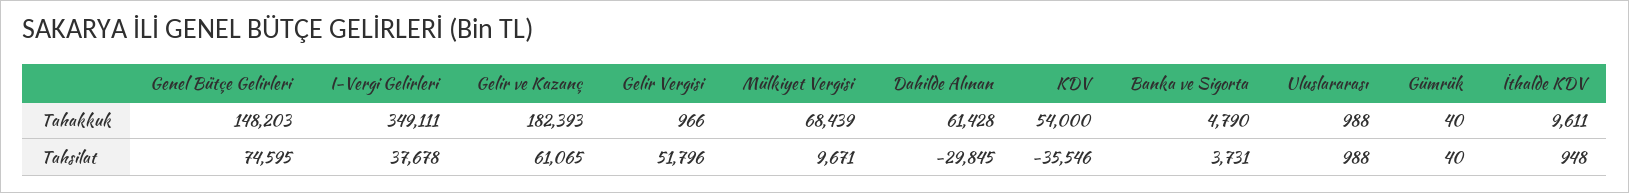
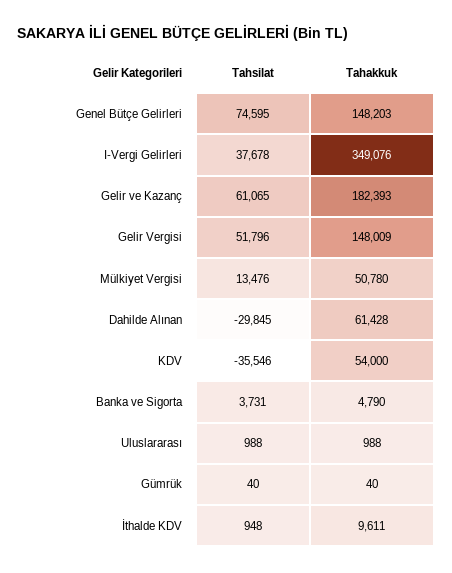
I-Vergi Gelirleri, Tahakkuk: 349111 -> 349076
Gelir Vergisi, Tahakkuk: 966 -> 148009
Mülkiyet Vergisi, Tahakkuk: 68439 -> 50780
Mülkiyet Vergisi, Tahsilat: 9671 -> 13476

